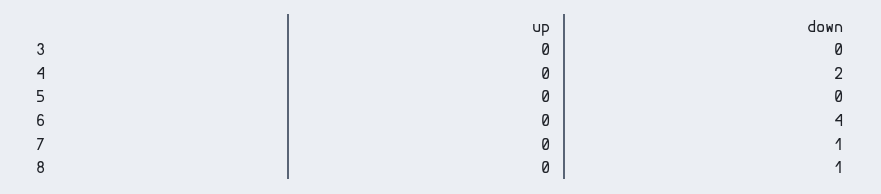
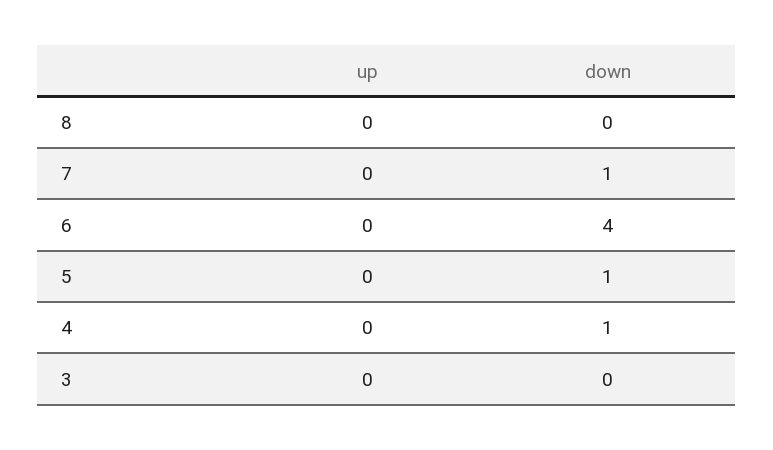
down, 4: 2 -> 1
down, 5: 0 -> 1
down, 8: 1 -> 0

